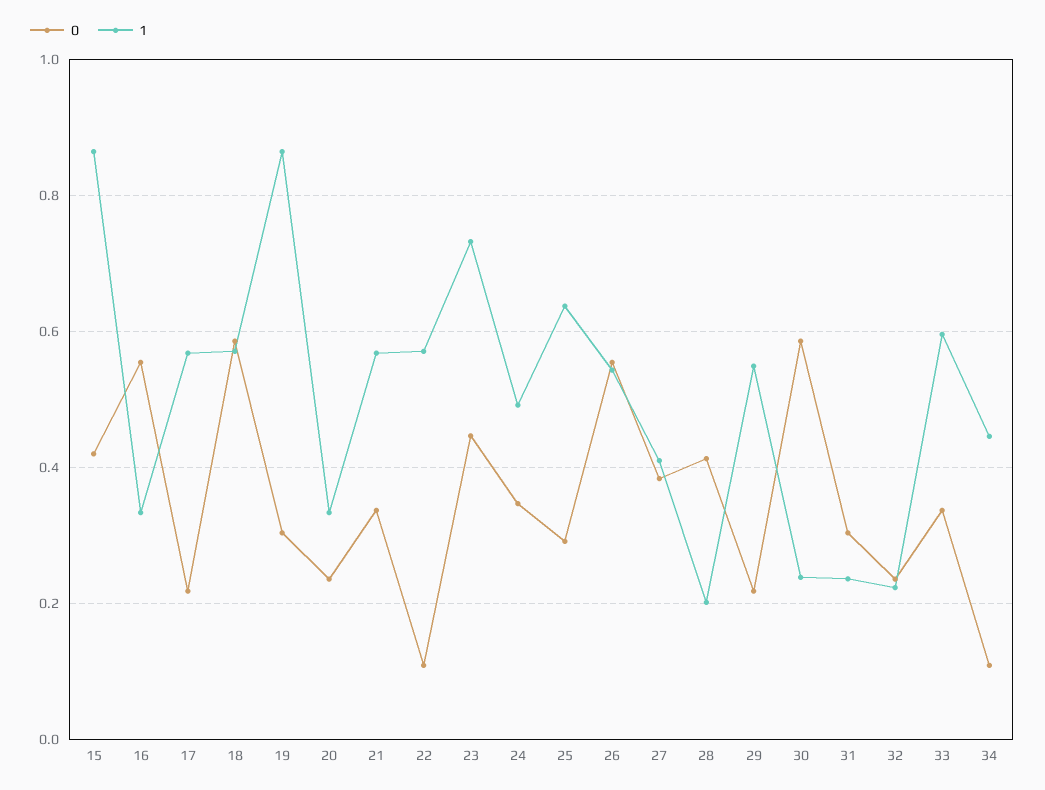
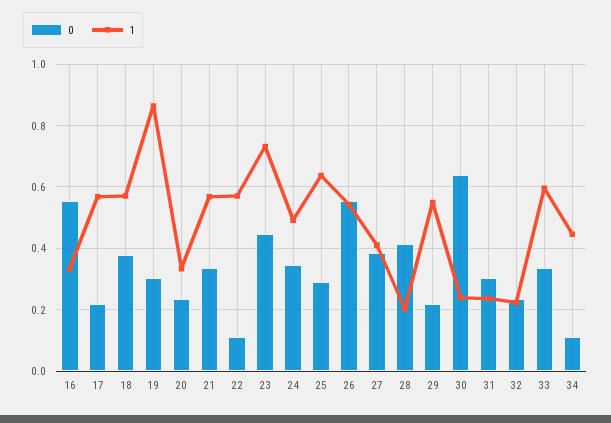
0, 15: 0.42 -> none
1, 15: 0.86 -> none
0, 18: 0.58 -> 0.38
0, 30: 0.58 -> 0.64

